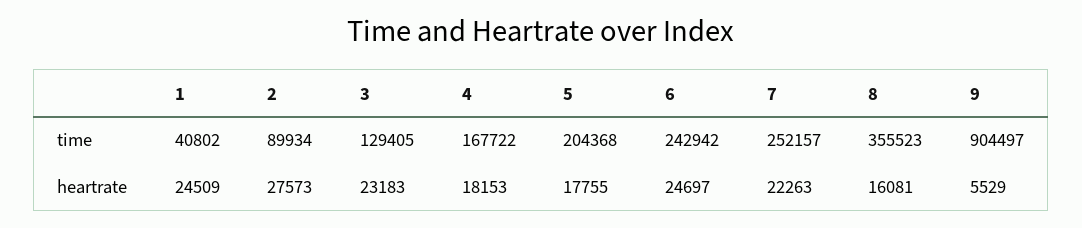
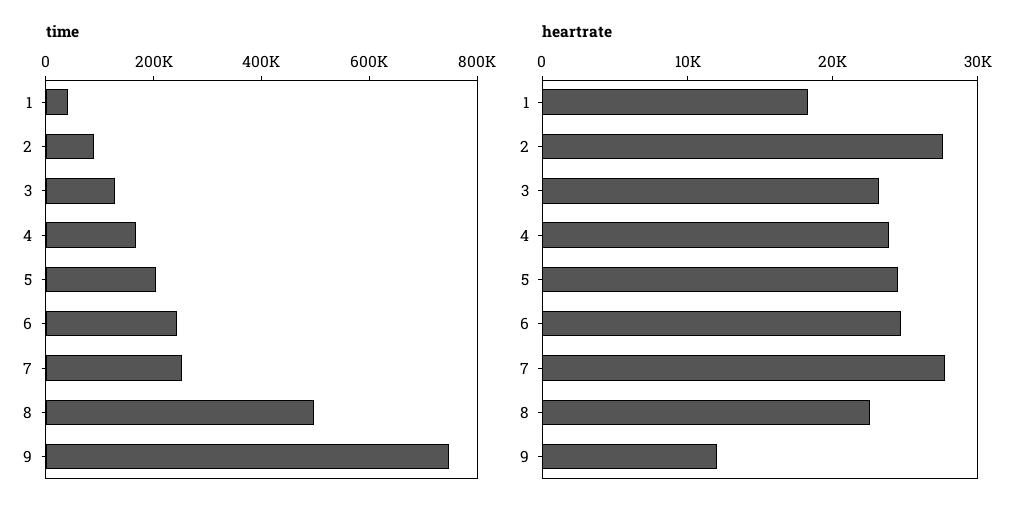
time, 8: 355523 -> 500000
time, 9: 904497 -> 750000
heartrate, 1: 24509 -> 18000
heartrate, 4: 18153 -> 24000
heartrate, 5: 17755 -> 24000
heartrate, 7: 22263 -> 28000
heartrate, 8: 16081 -> 22000
heartrate, 9: 5529 -> 12000

